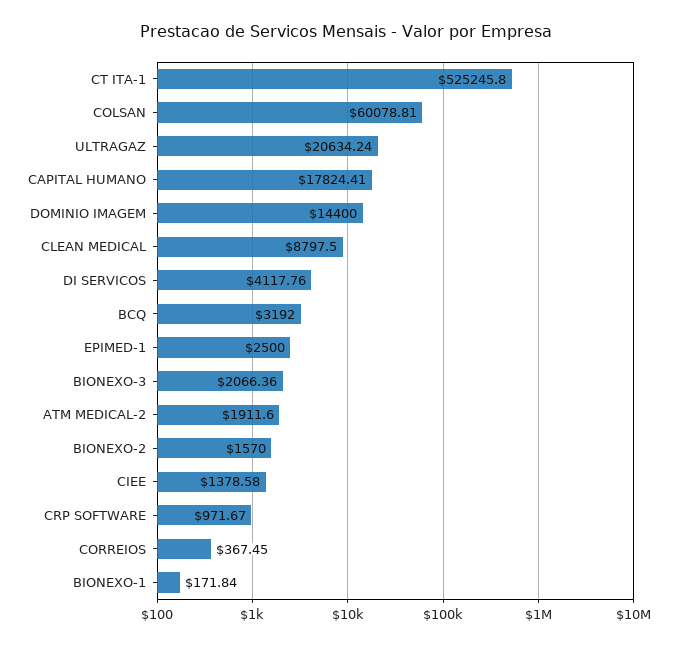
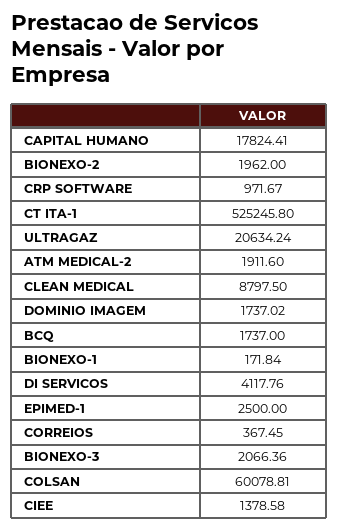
DOMINIO IMAGEM: 14400 -> 1737.02
BCQ: 3192 -> 1737
BIONEXO-2: 1570 -> 1962

